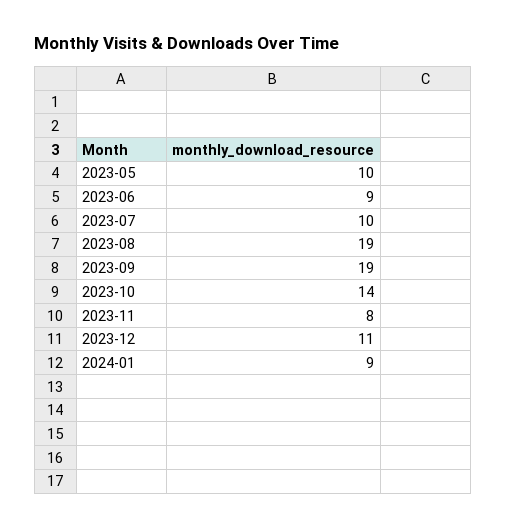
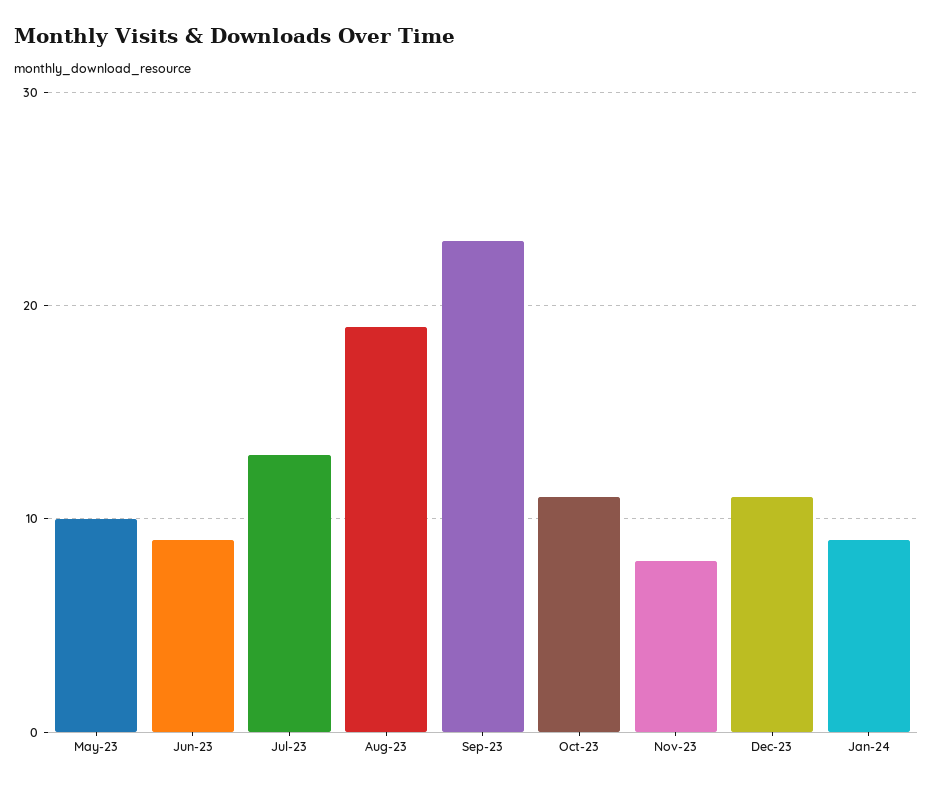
2023-07: 10 -> 13
2023-09: 19 -> 23
2023-10: 14 -> 11

